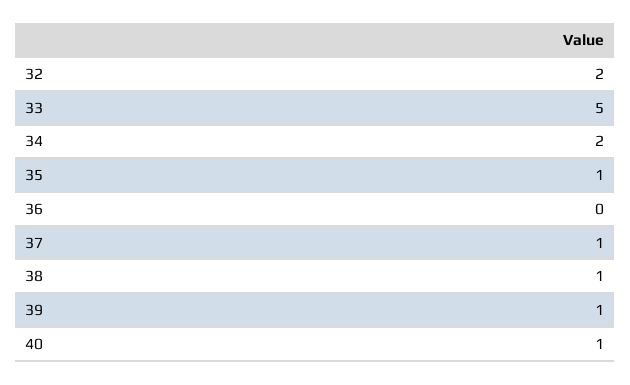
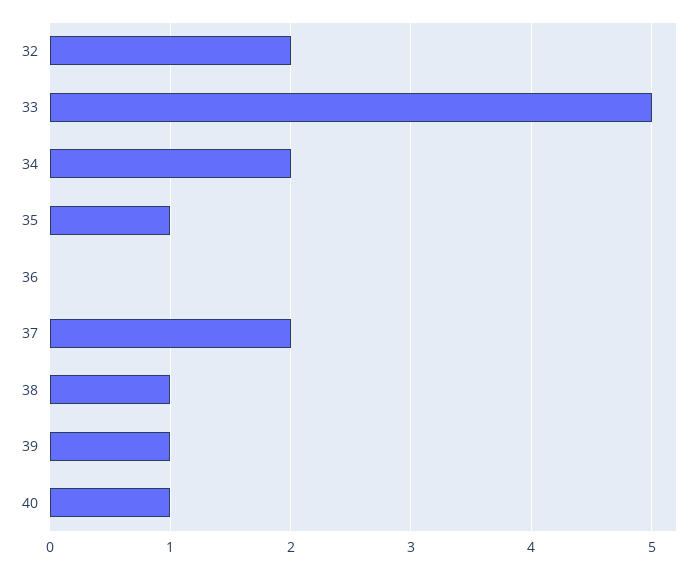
37: 1 -> 2

